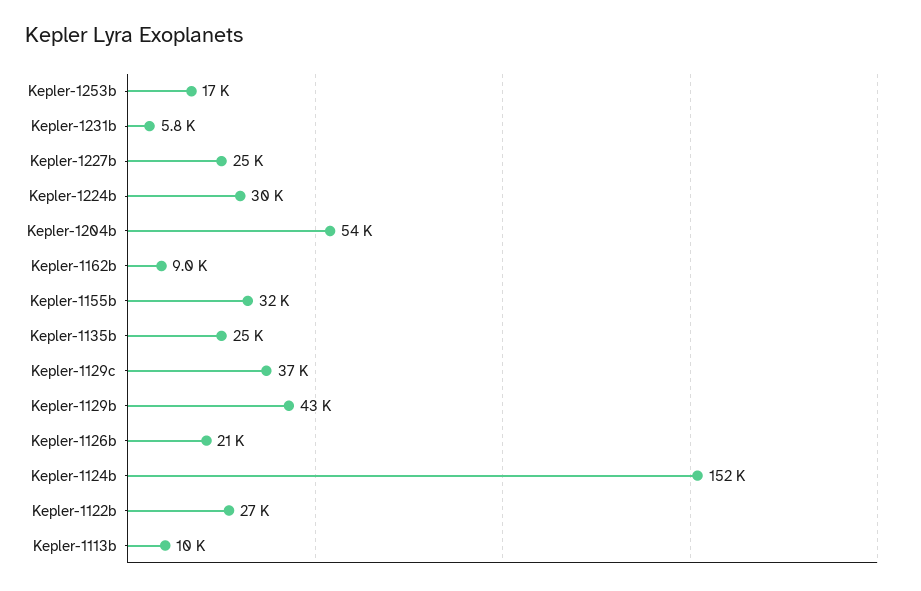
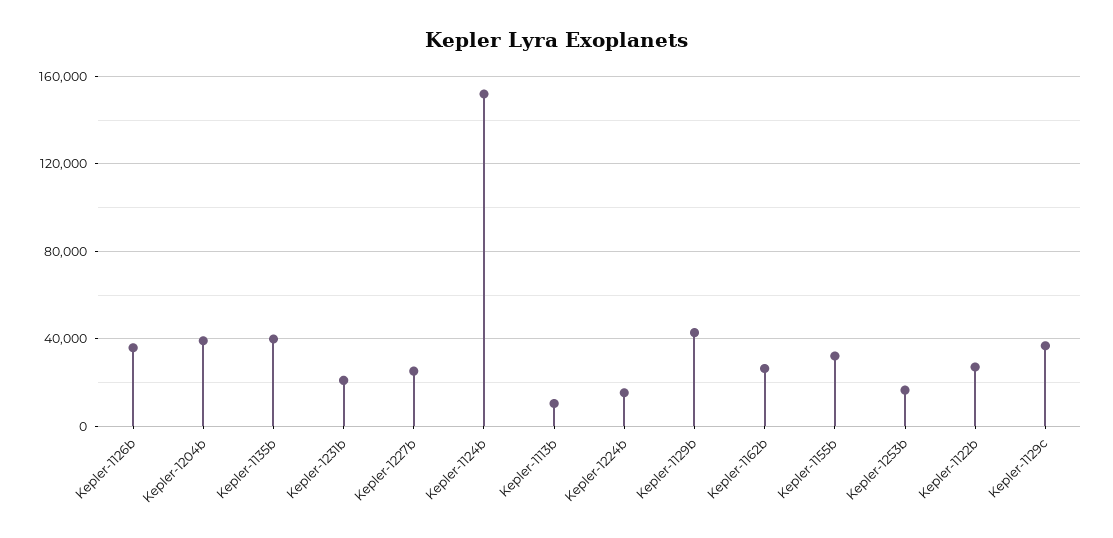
Kepler-1231b: 5800 -> 20000
Kepler-1224b: 30000 -> 15000
Kepler-1204b: 54000 -> 40000
Kepler-1162b: 9000 -> 25000
Kepler-1135b: 25000 -> 40000
Kepler-1126b: 21000 -> 35000

